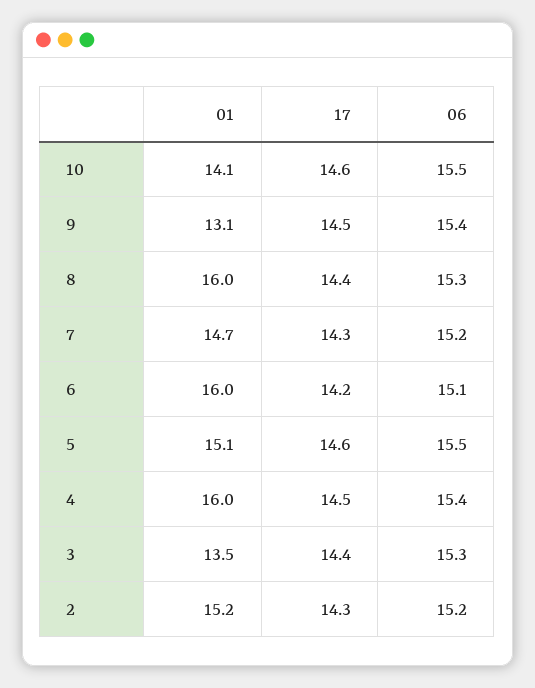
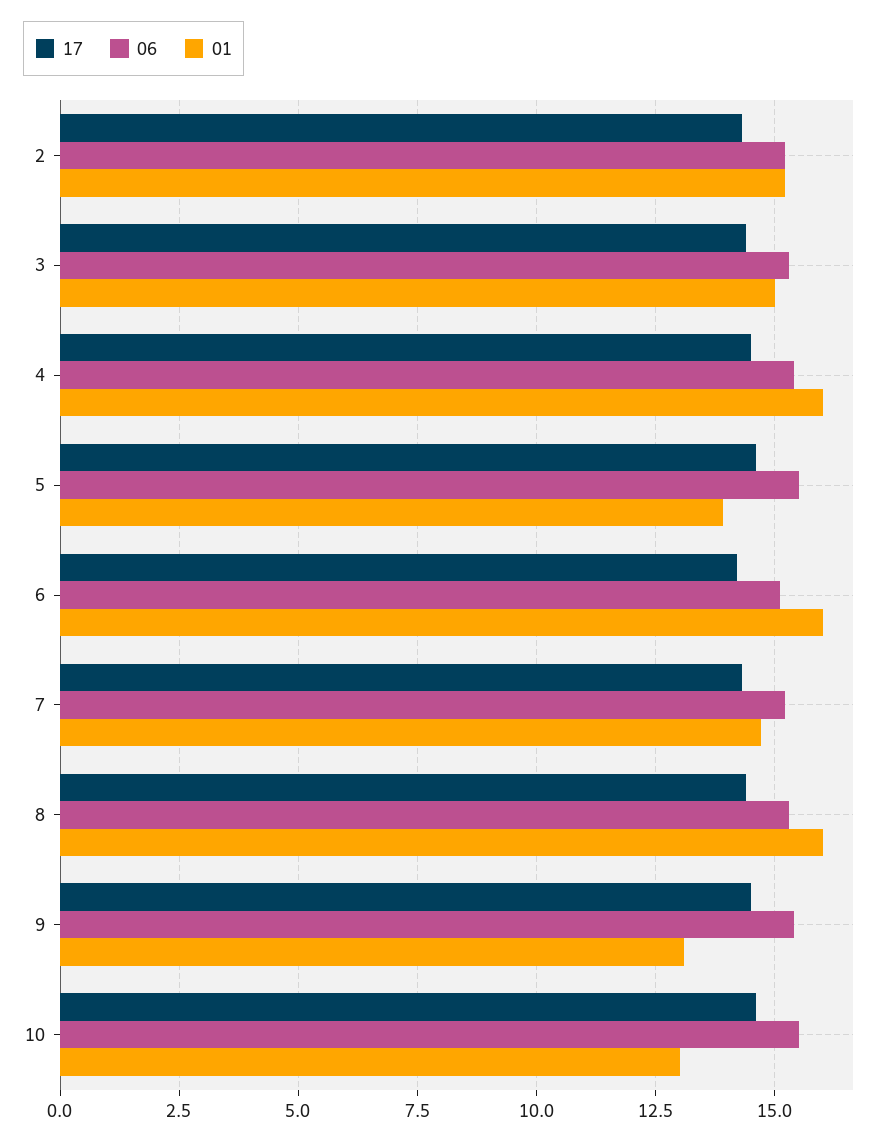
01, 10: 14.1 -> 13
01, 5: 15.1 -> 14
01, 3: 13.5 -> 15

